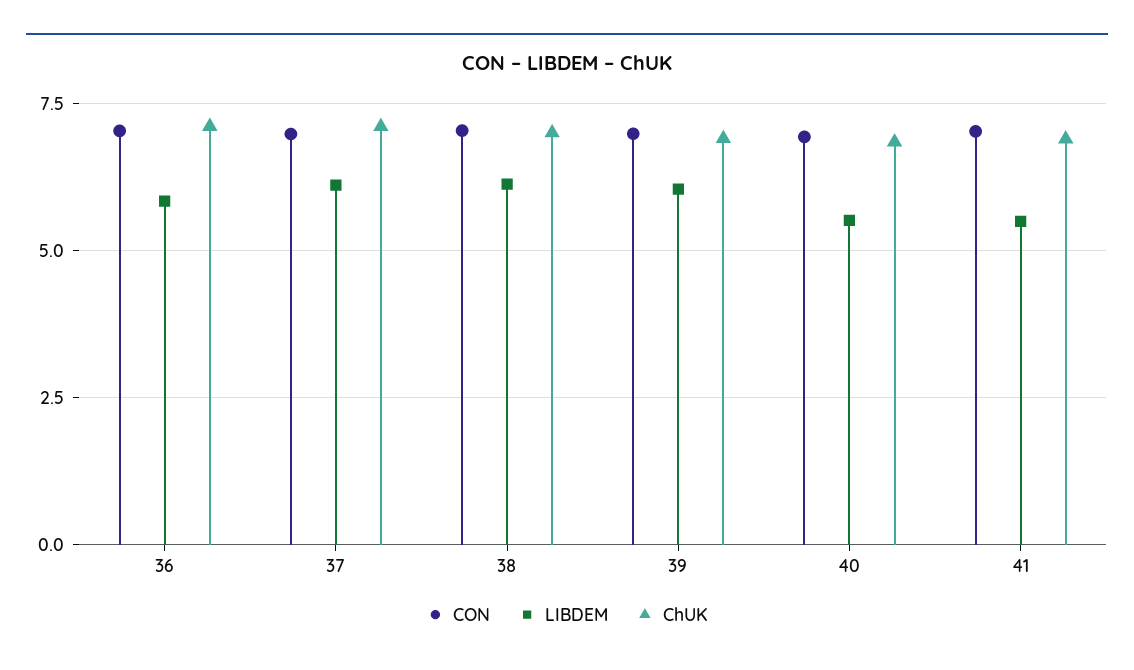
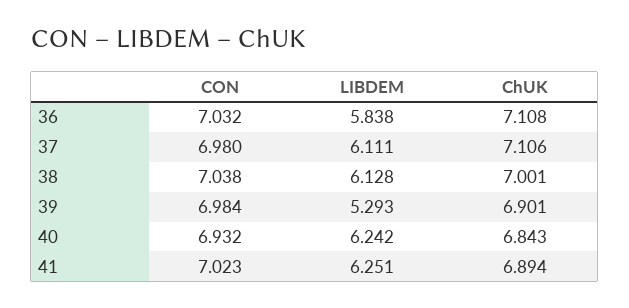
LIBDEM, 39: 6 -> 5.293
LIBDEM, 40: 5.5 -> 6.242
LIBDEM, 41: 5.5 -> 6.251

